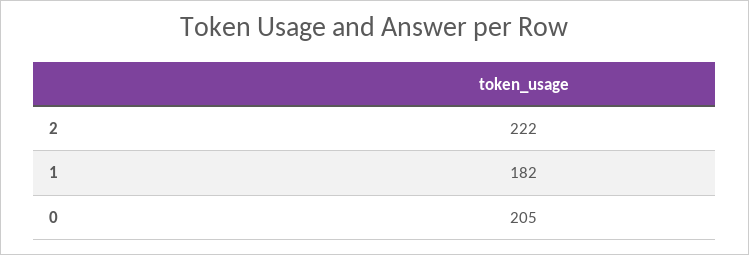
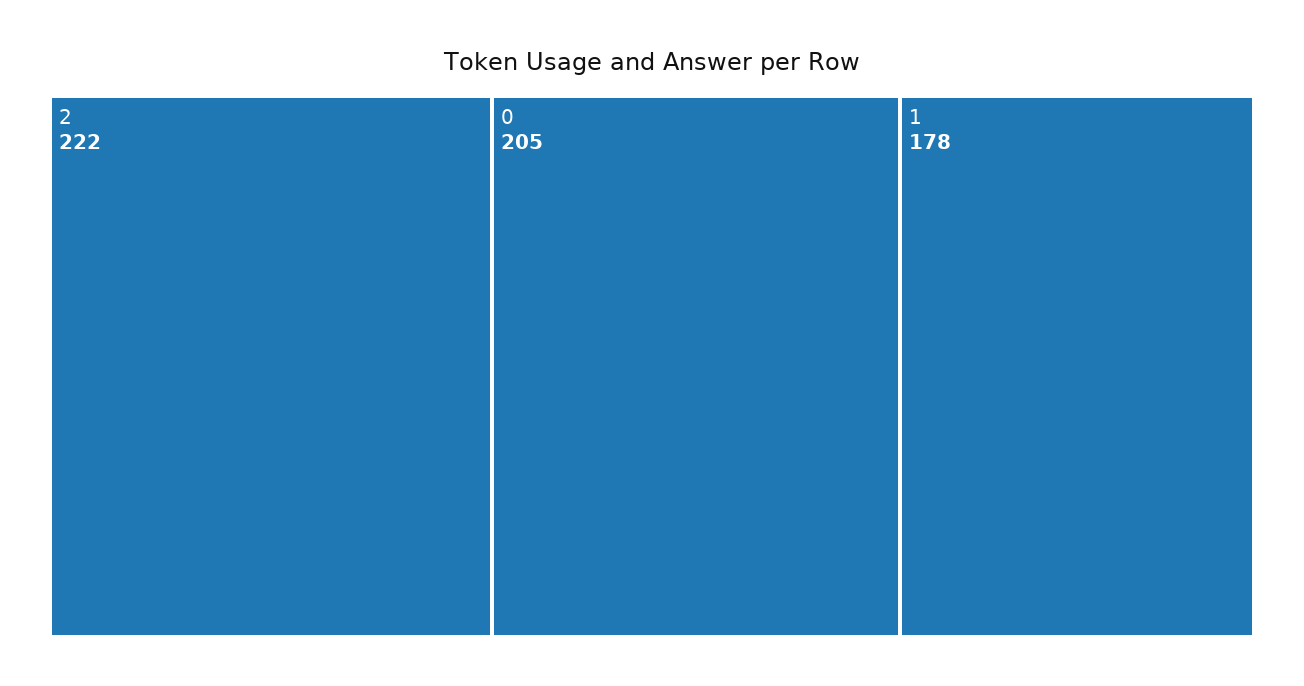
1: 182 -> 178

